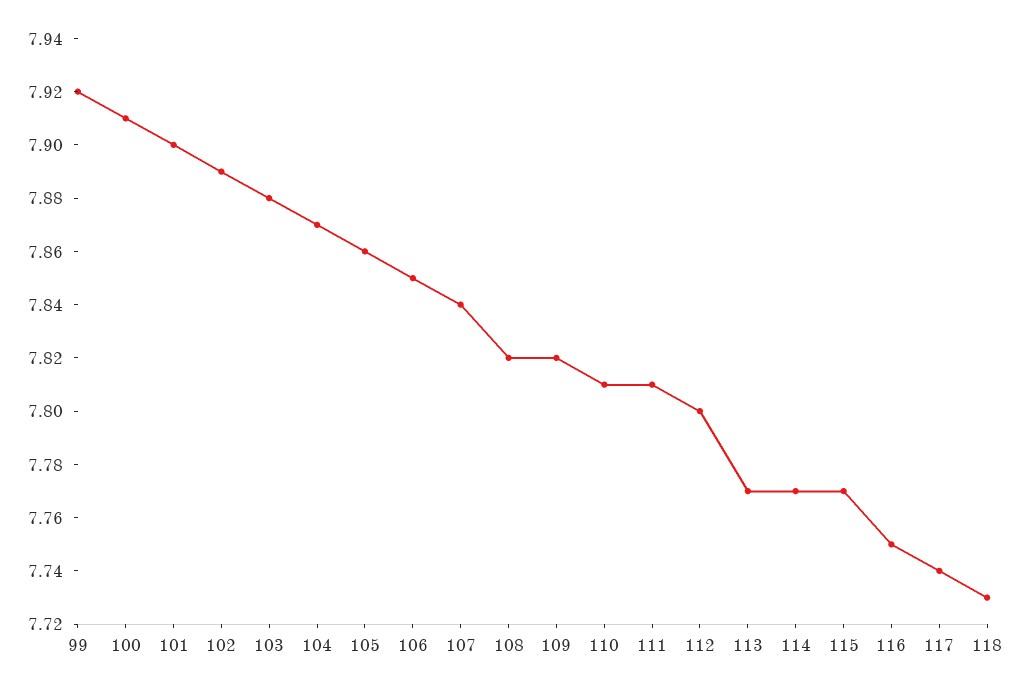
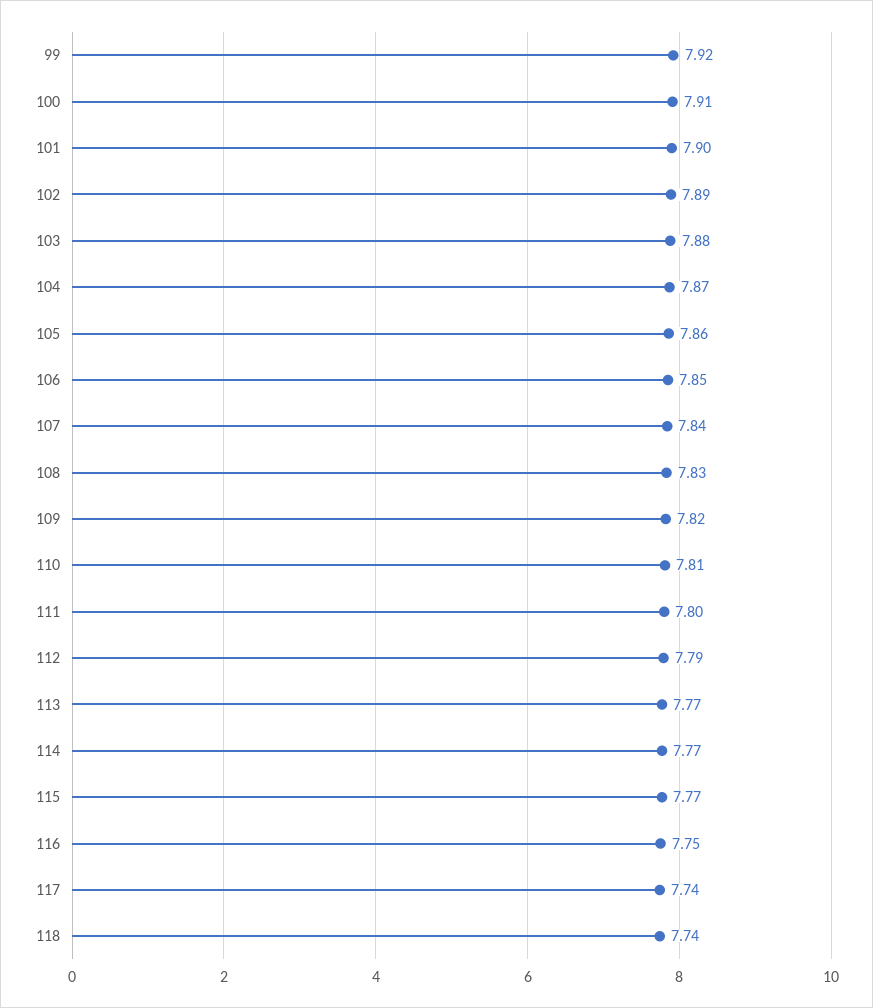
108: 7.82 -> 7.83
111: 7.81 -> 7.8
112: 7.8 -> 7.79
118: 7.73 -> 7.74

